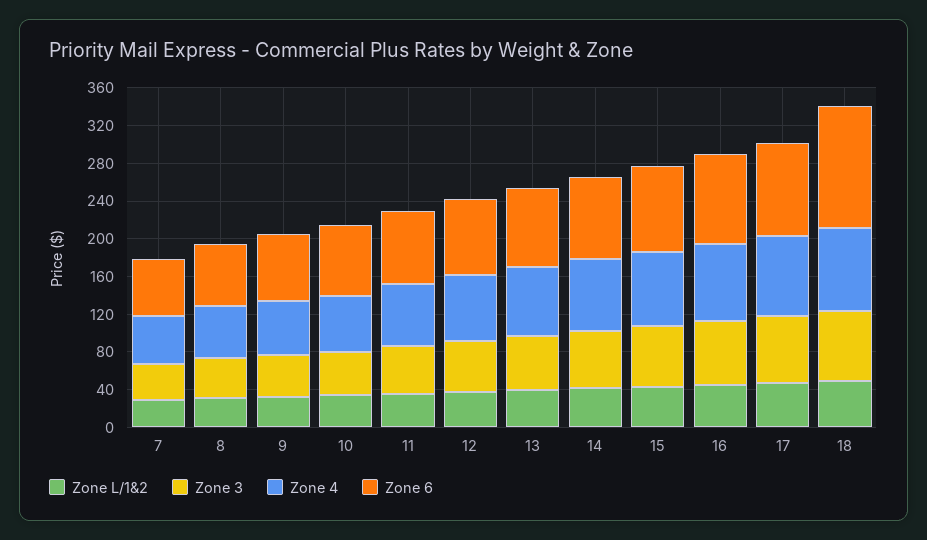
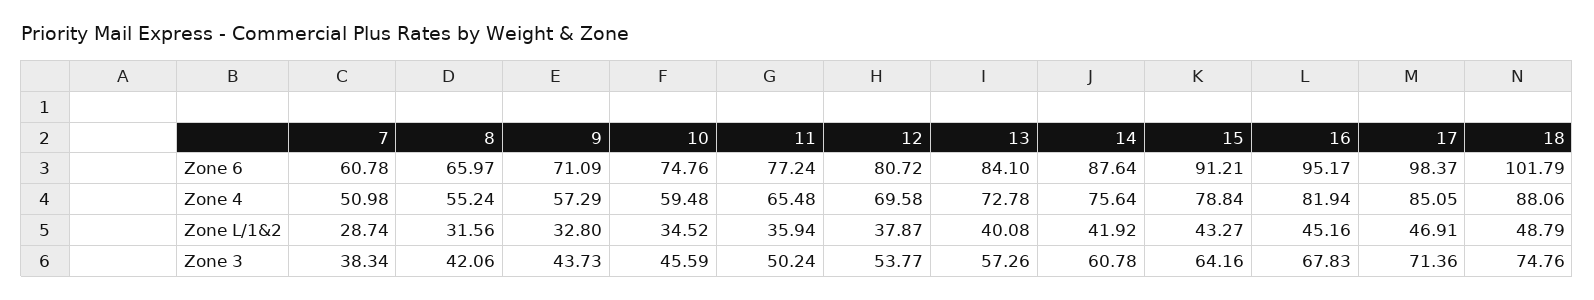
Zone 6, 18: 130 -> 101.79

